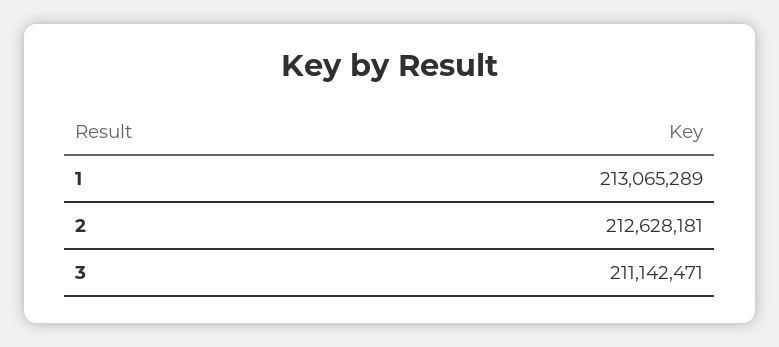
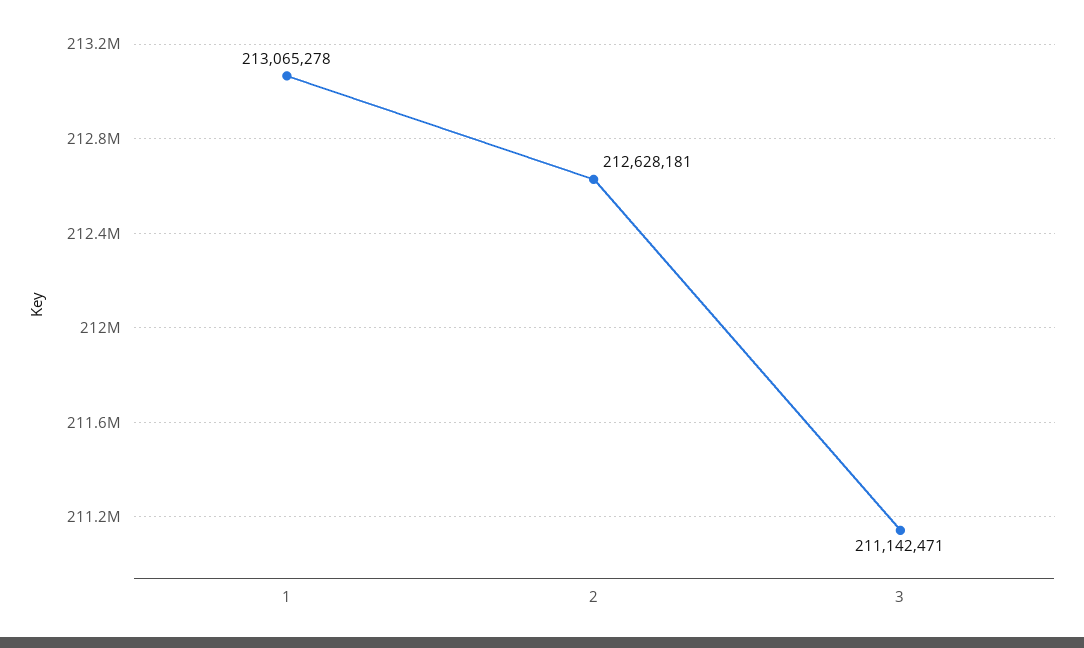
1: 213065289 -> 213065278

